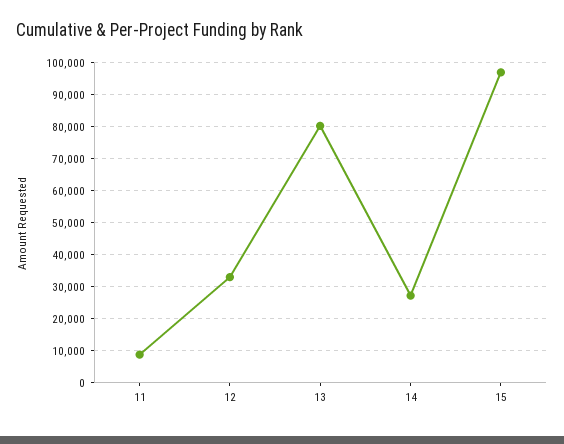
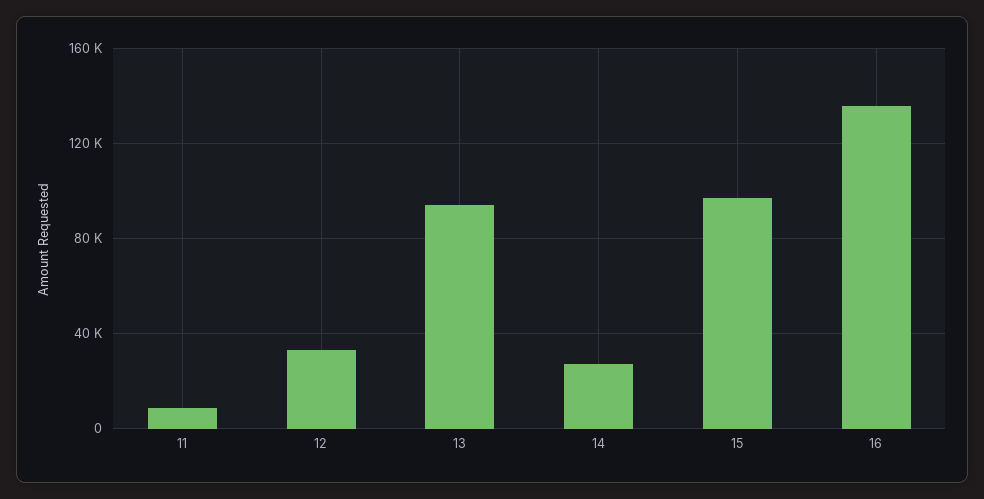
13: 80000 -> 95000
16: none -> 135000

